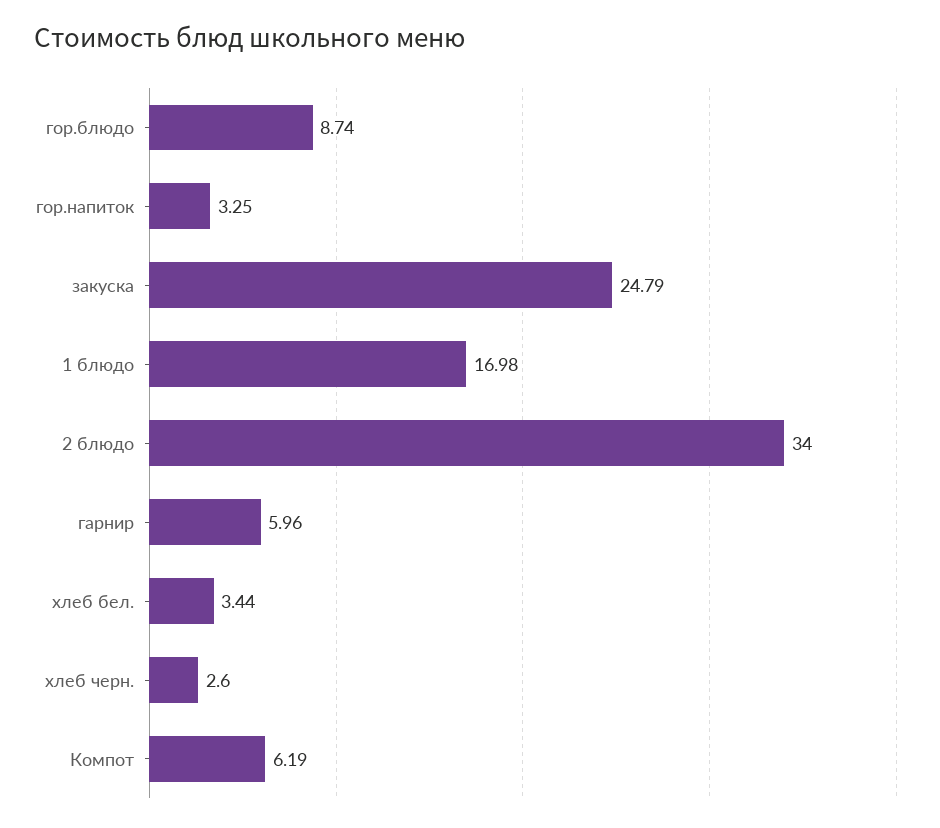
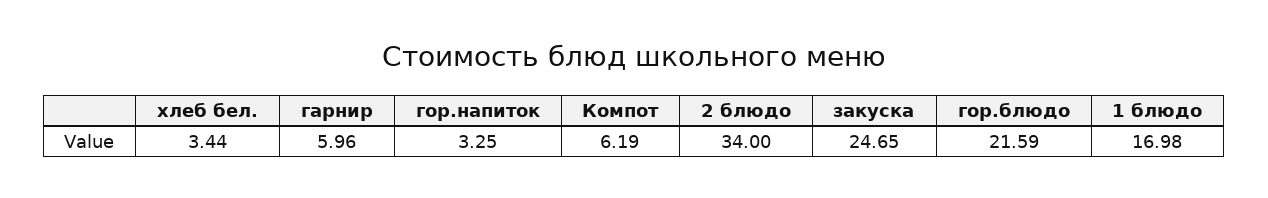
гор.блюдо: 8.74 -> 21.59
закуска: 24.79 -> 24.65
хлеб черн.: 2.6 -> none

